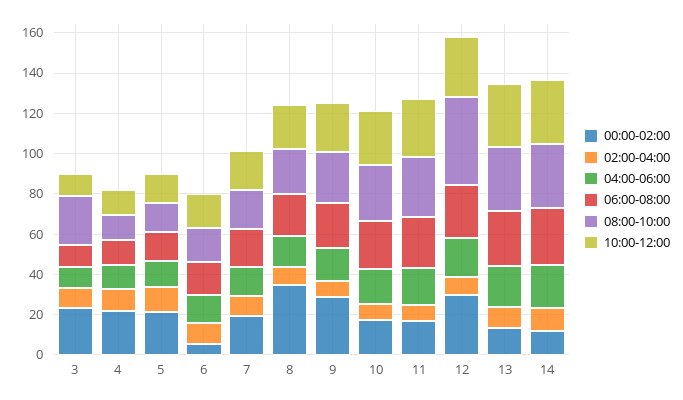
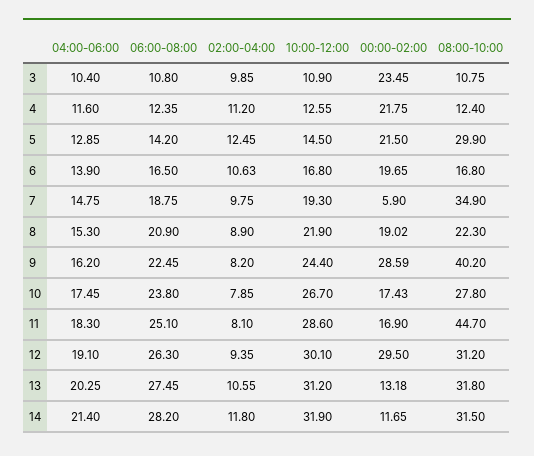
08:00-10:00, 3: 25 -> 10.75
08:00-10:00, 5: 15 -> 29.9
00:00-02:00, 6: 5 -> 19.65
00:00-02:00, 7: 20 -> 5.9
08:00-10:00, 7: 20 -> 34.9
00:00-02:00, 8: 35 -> 19.02
08:00-10:00, 9: 25 -> 40.2
08:00-10:00, 11: 30 -> 44.7
08:00-10:00, 12: 45 -> 31.2

